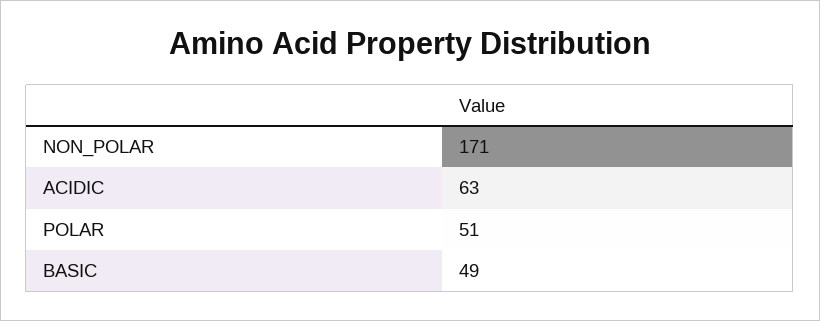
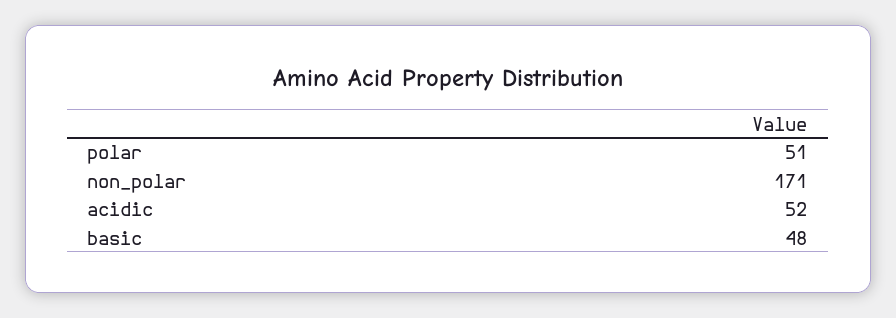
ACIDIC: 63 -> 52
BASIC: 49 -> 48

